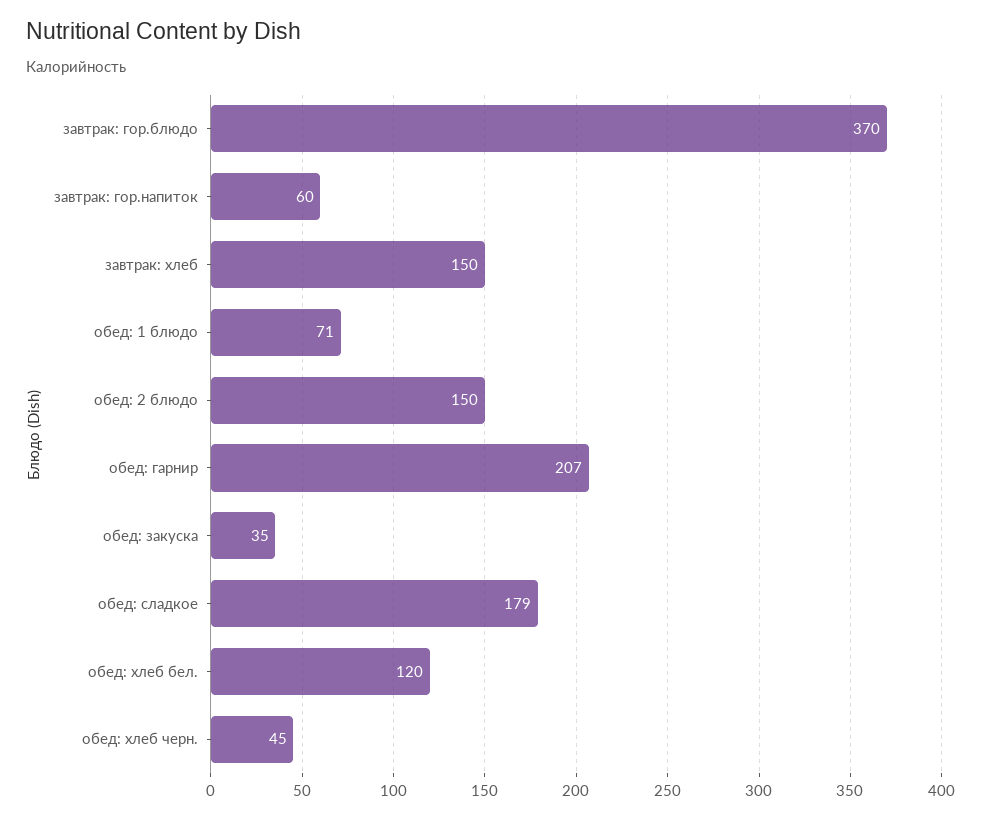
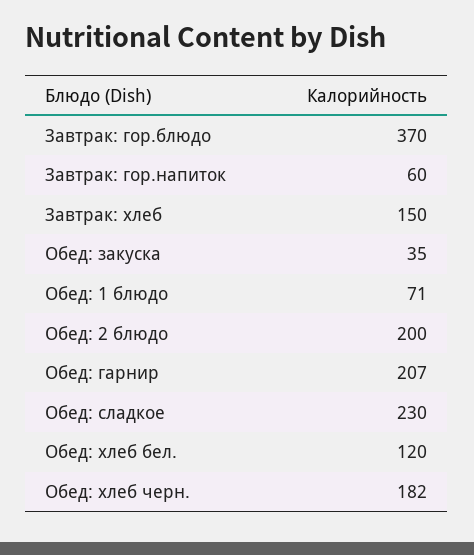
обед: 2 блюдо: 150 -> 200
обед: сладкое: 179 -> 230
обед: хлеб черн.: 45 -> 182

